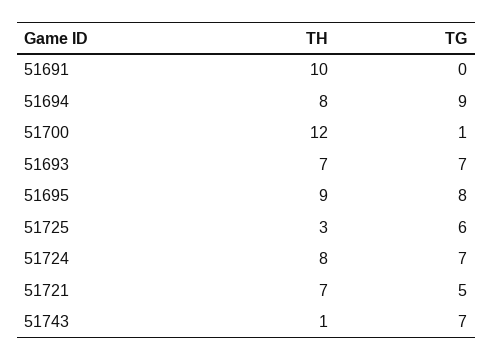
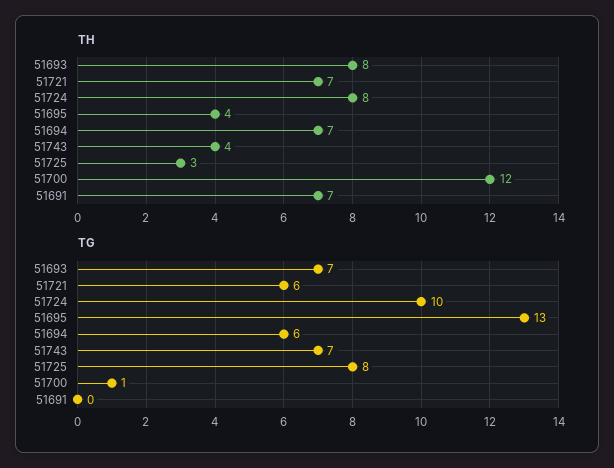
TH, 51691: 10 -> 7
TH, 51694: 8 -> 7
TG, 51694: 9 -> 6
TH, 51693: 7 -> 8
TH, 51695: 9 -> 4
TG, 51695: 8 -> 13
TG, 51725: 6 -> 8
TG, 51724: 7 -> 10
TG, 51721: 5 -> 6
TH, 51743: 1 -> 4

